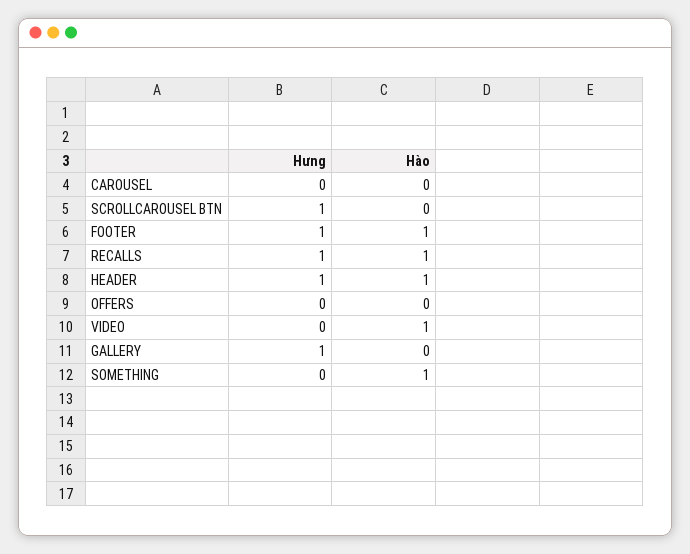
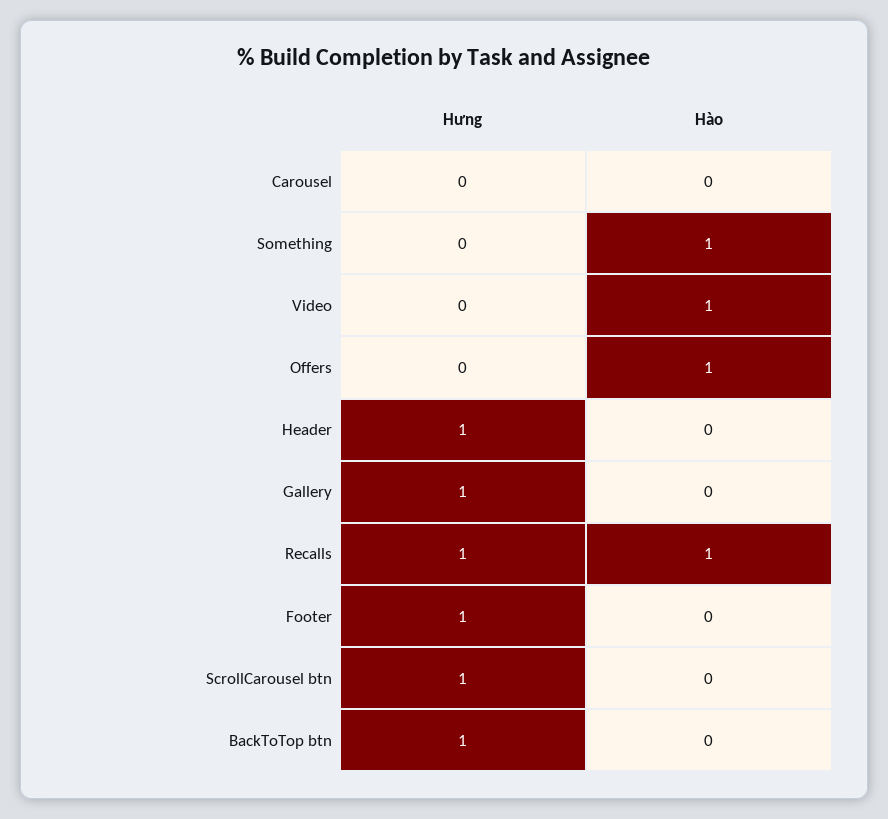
Hào, FOOTER: 1 -> 0
Hào, HEADER: 1 -> 0
Hào, OFFERS: 0 -> 1
Hưng, BackToTop btn: none -> 1
Hào, BackToTop btn: none -> 0

